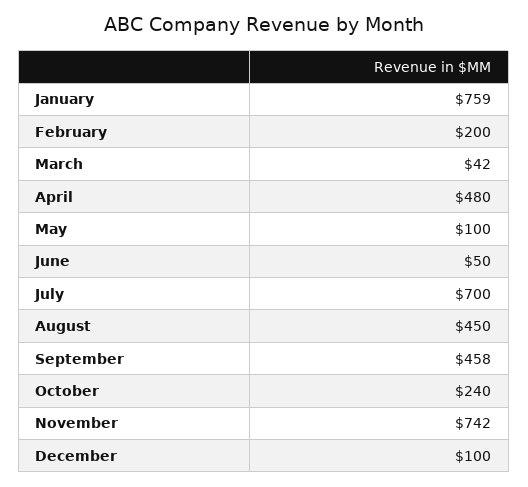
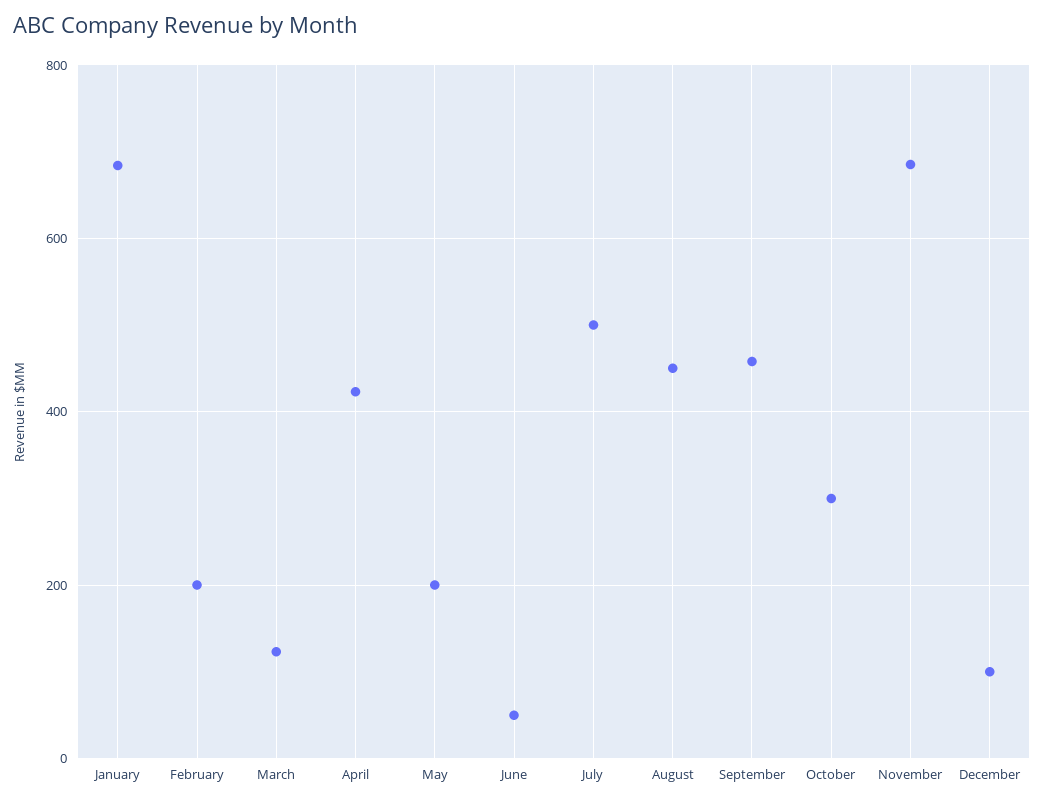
January: 759 -> 680
March: 42 -> 120
April: 480 -> 420
May: 100 -> 200
July: 700 -> 500
October: 240 -> 300
November: 742 -> 680

